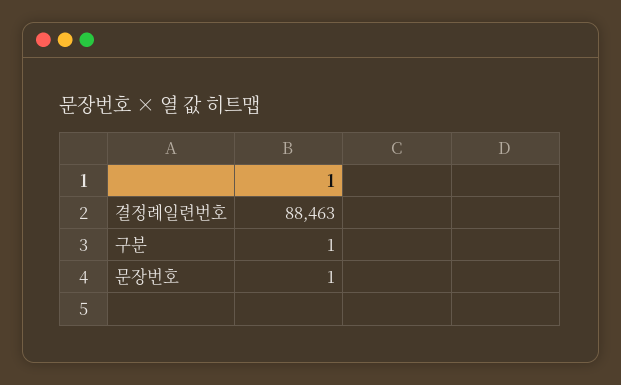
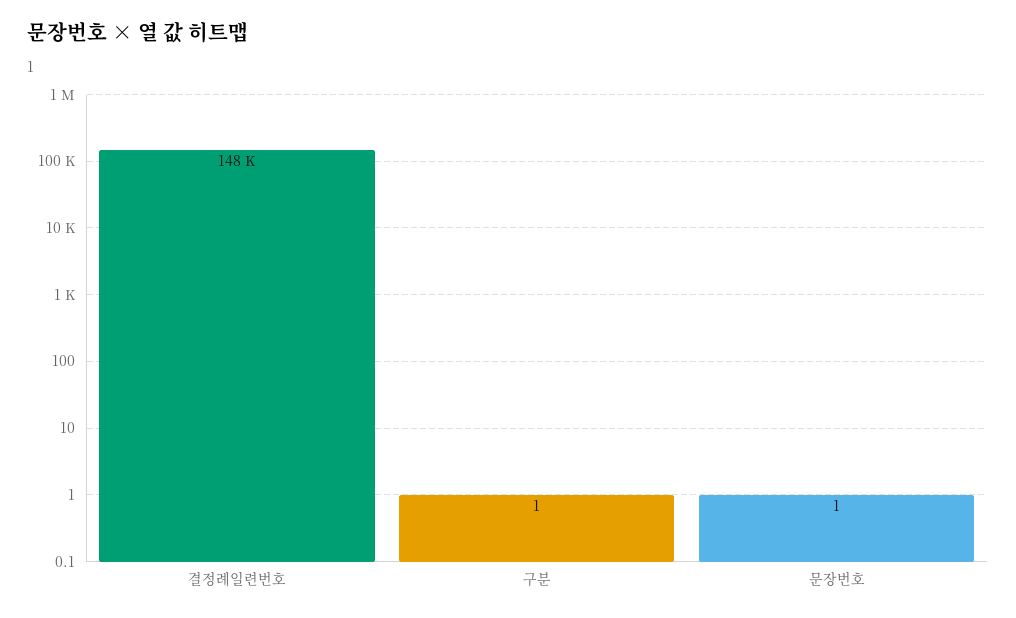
결정례일련번호: 88463 -> 148000

